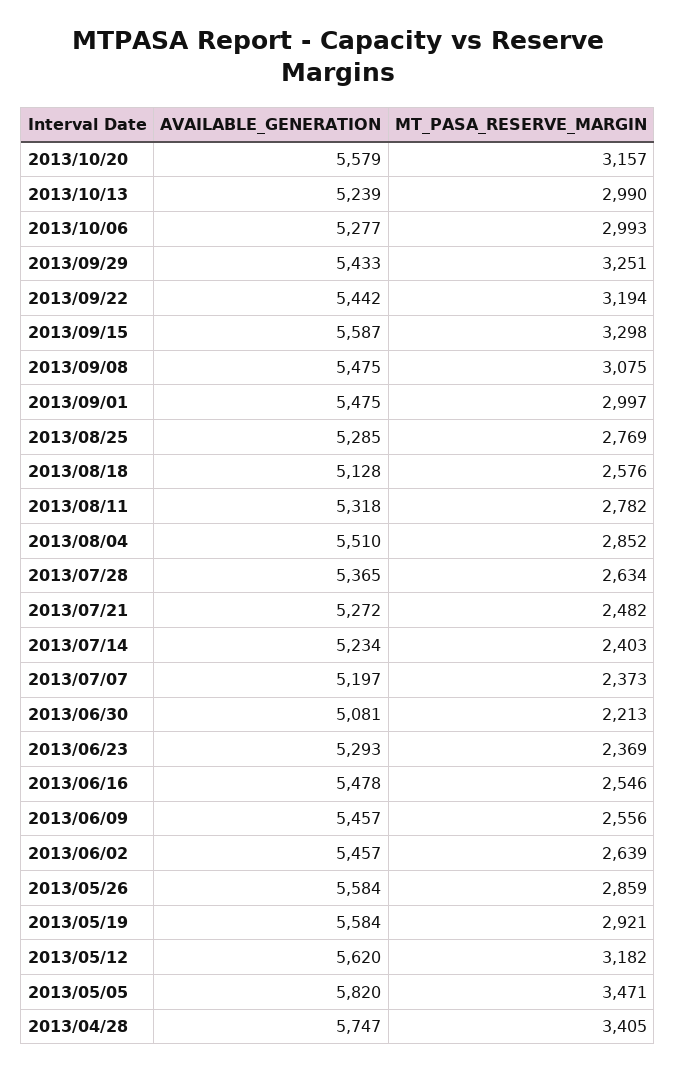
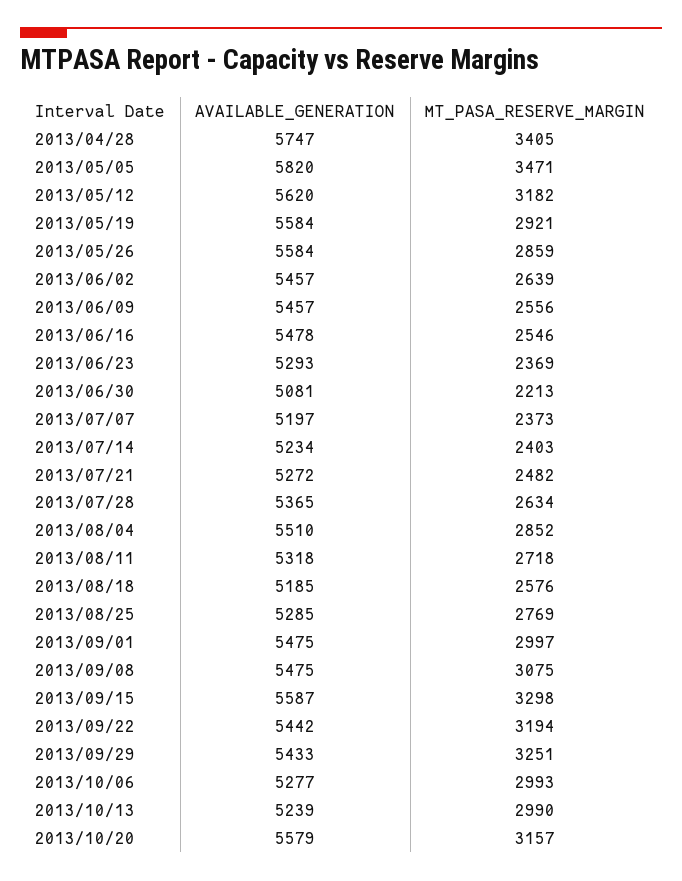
AVAILABLE_GENERATION, 2013/08/18: 5128 -> 5185
MT_PASA_RESERVE_MARGIN, 2013/08/11: 2782 -> 2718

